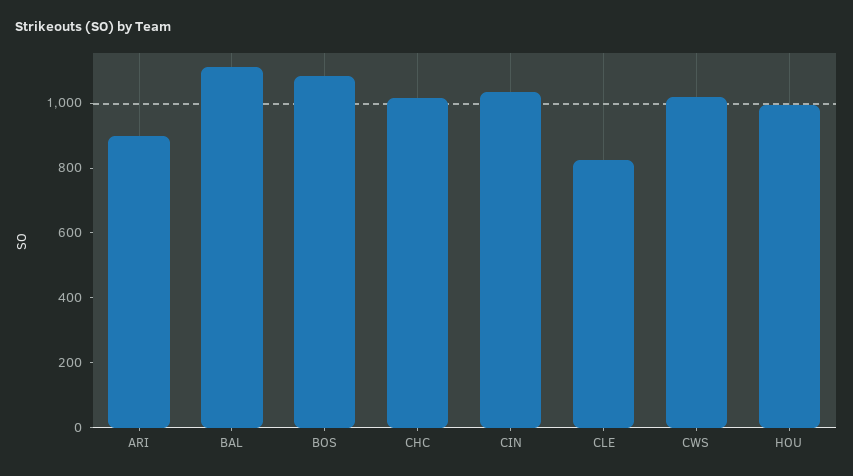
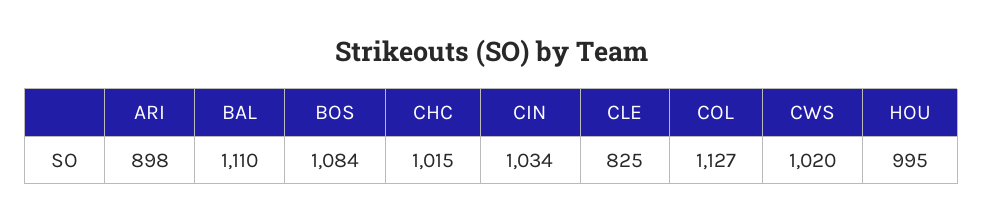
COL: none -> 1127

